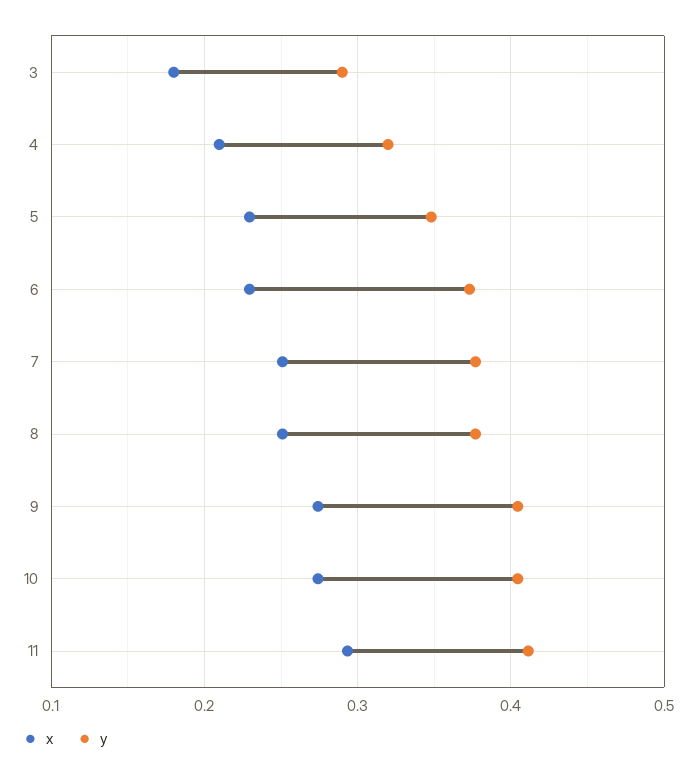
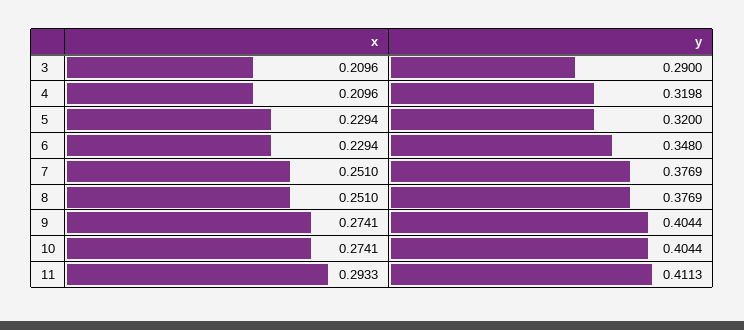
x, 3: 0.18 -> 0.2096
y, 5: 0.35 -> 0.32
y, 6: 0.37 -> 0.348

